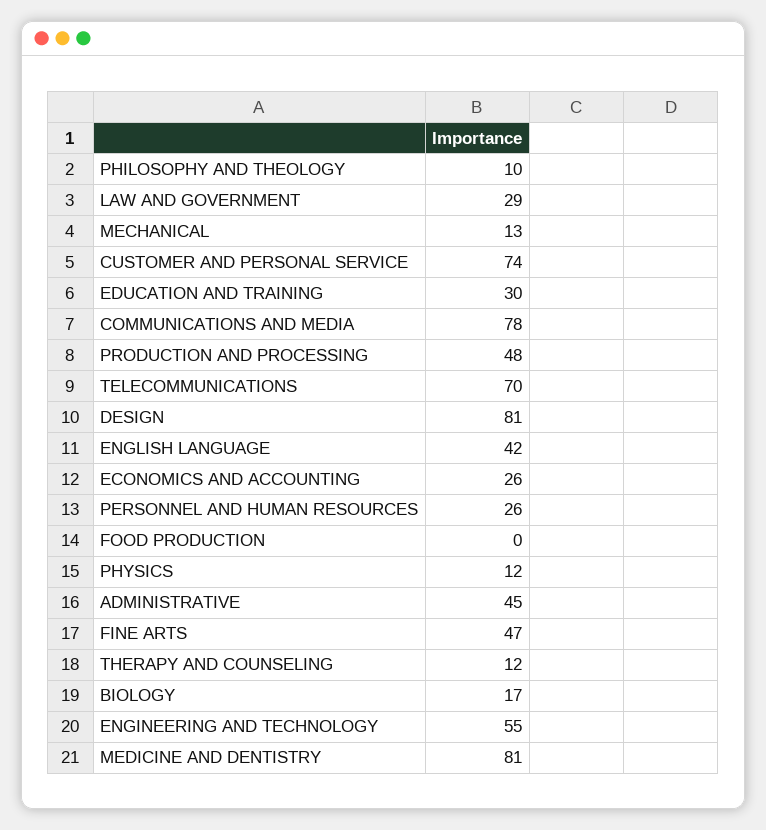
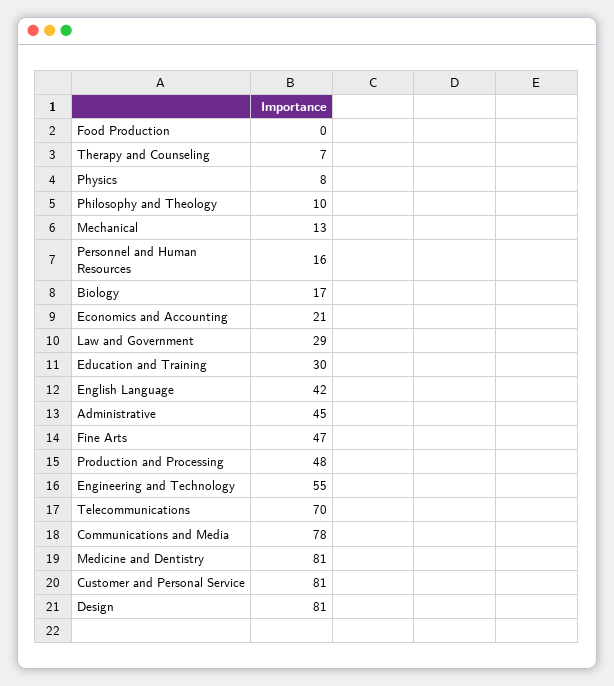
CUSTOMER AND PERSONAL SERVICE: 74 -> 81
ECONOMICS AND ACCOUNTING: 26 -> 21
PERSONNEL AND HUMAN RESOURCES: 26 -> 16
PHYSICS: 12 -> 8
THERAPY AND COUNSELING: 12 -> 7

